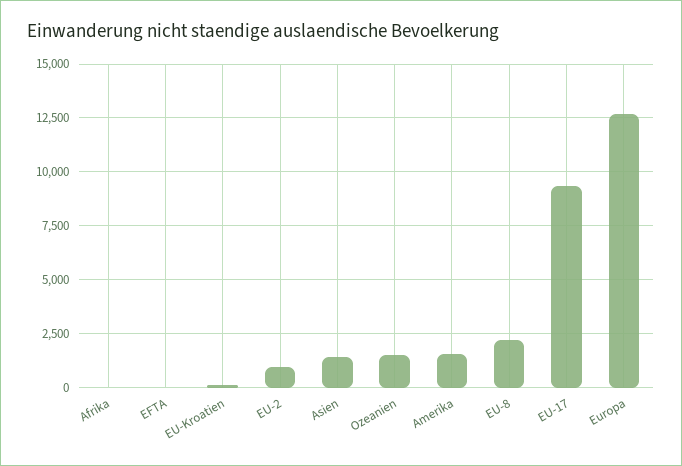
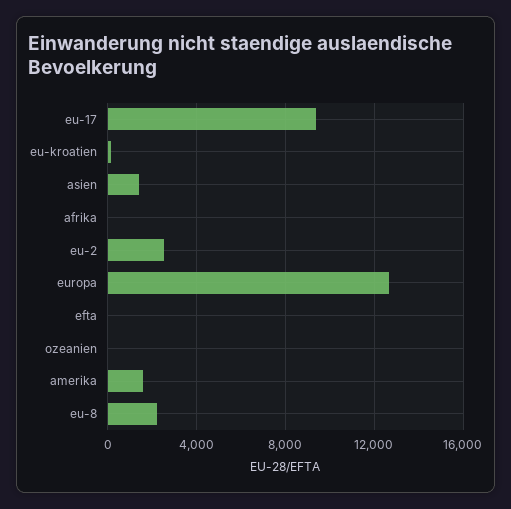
EU-2: 1000 -> 2500
Ozeanien: 1500 -> 0

